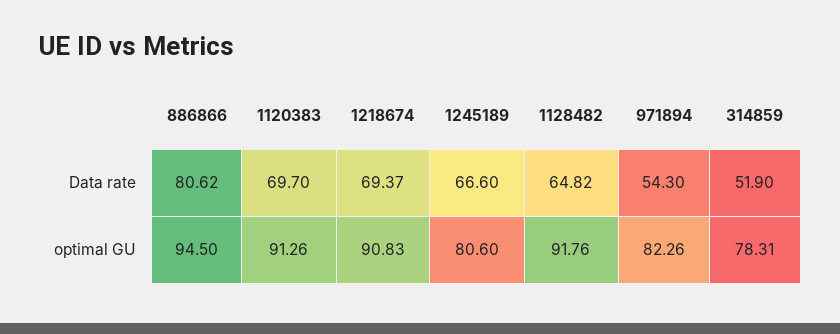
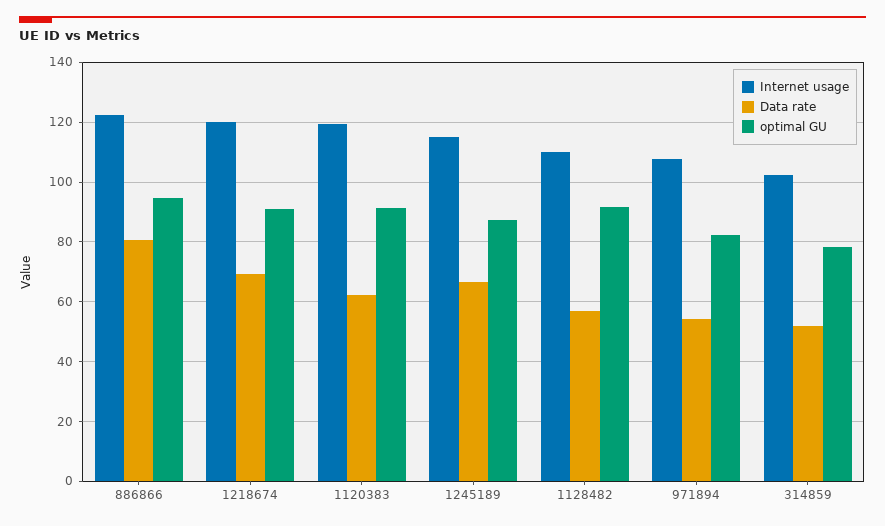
Data rate, 1120383: 69.7 -> 62.5
Data rate, 1128482: 64.82 -> 57.5
optimal GU, 1245189: 80.6 -> 87.5
Internet usage, 886866: none -> 122.5
Internet usage, 1218674: none -> 120
Internet usage, 1120383: none -> 120
Internet usage, 1245189: none -> 115
Internet usage, 1128482: none -> 110
Internet usage, 971894: none -> 107.5
Internet usage, 314859: none -> 102.5

